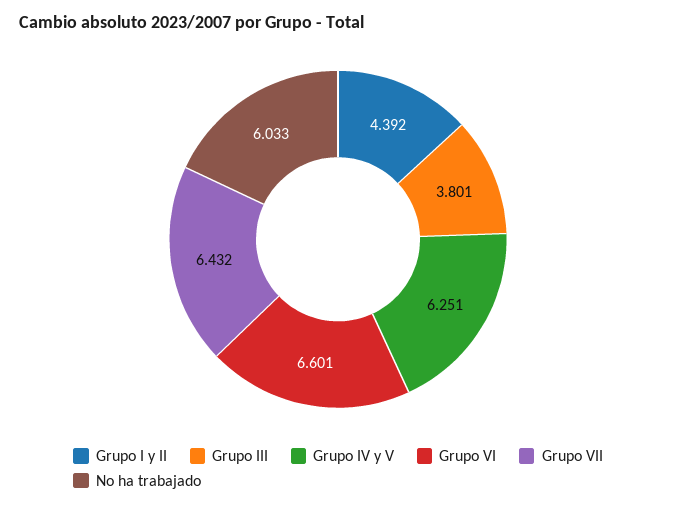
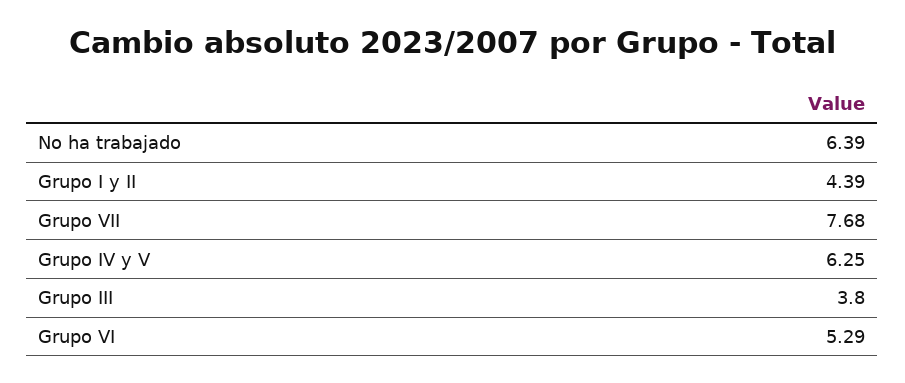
Grupo VI: 6.601 -> 5.29
Grupo VII: 6.432 -> 7.68
No ha trabajado: 6.033 -> 6.39

